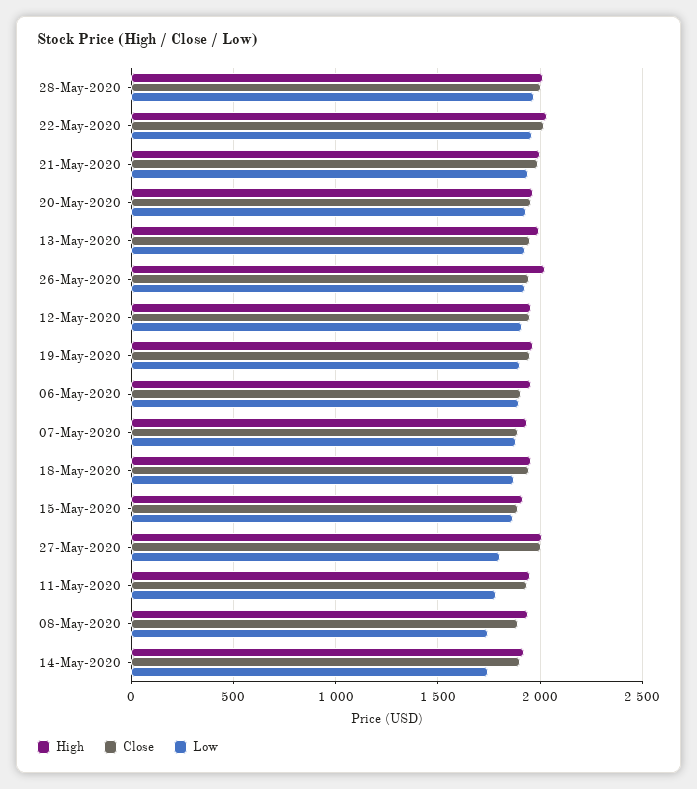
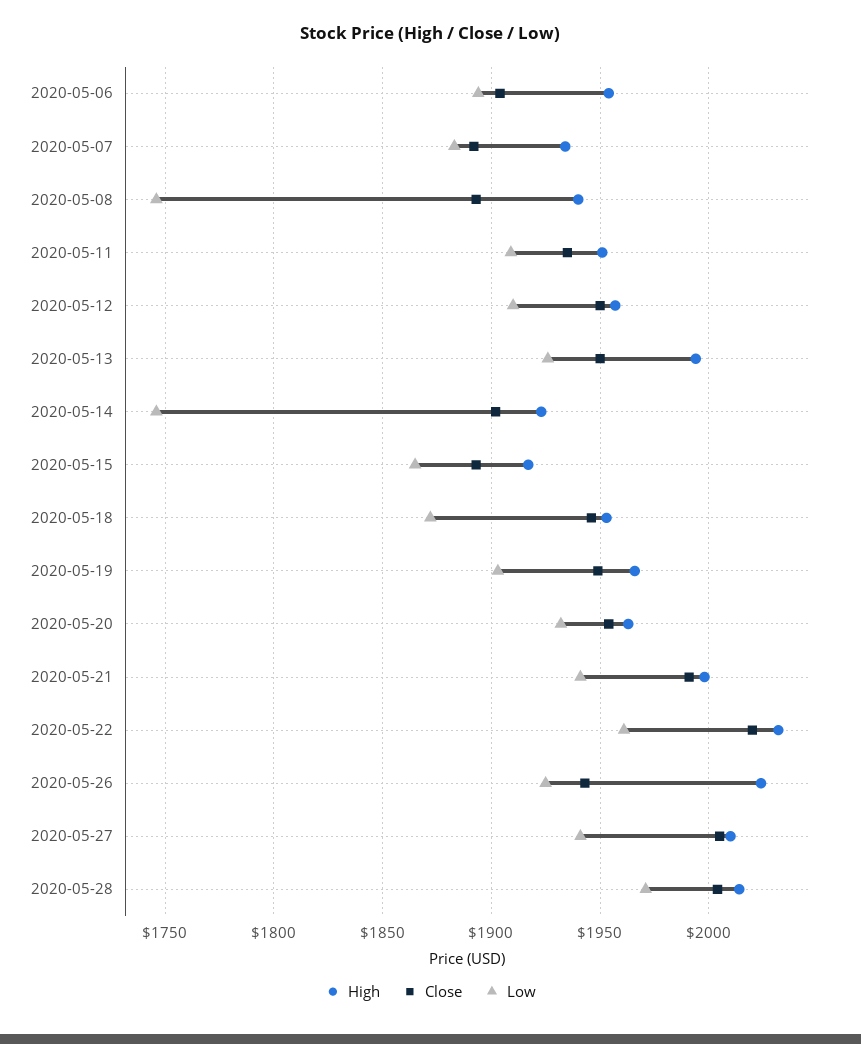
Low, 27-May-2020: 1800 -> 1940
Low, 11-May-2020: 1800 -> 1910

